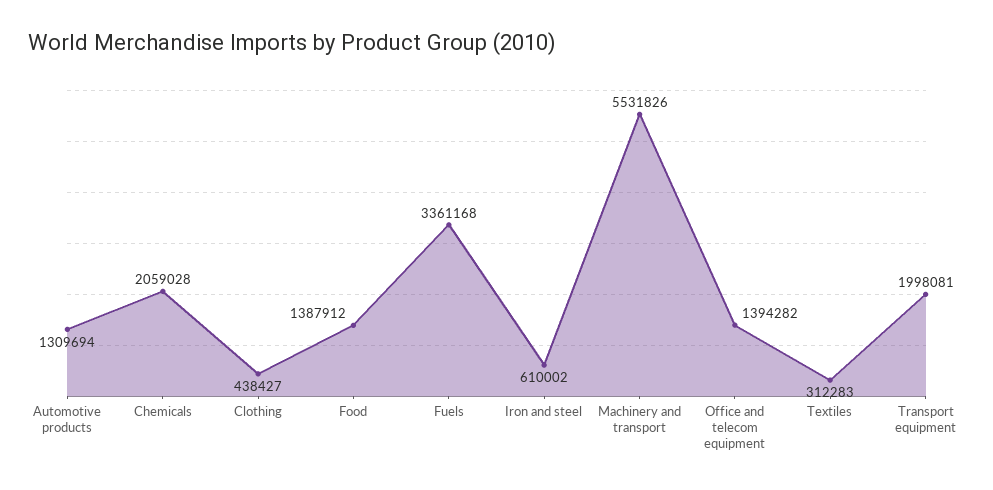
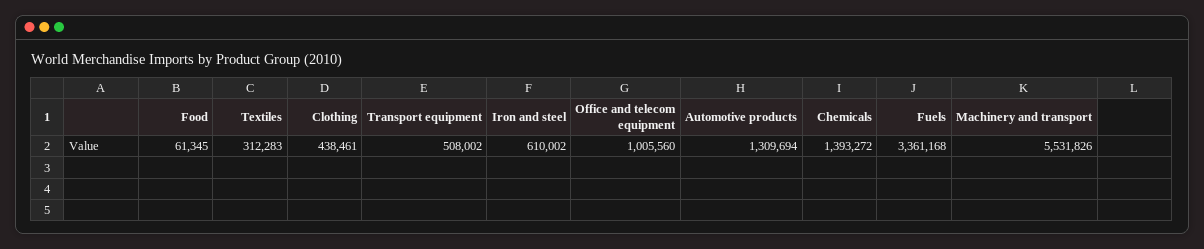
Chemicals: 2059028 -> 1393272
Clothing: 438427 -> 438461
Food: 1387912 -> 61345
Office and telecom equipment: 1394282 -> 1005560
Transport equipment: 1998081 -> 508002

